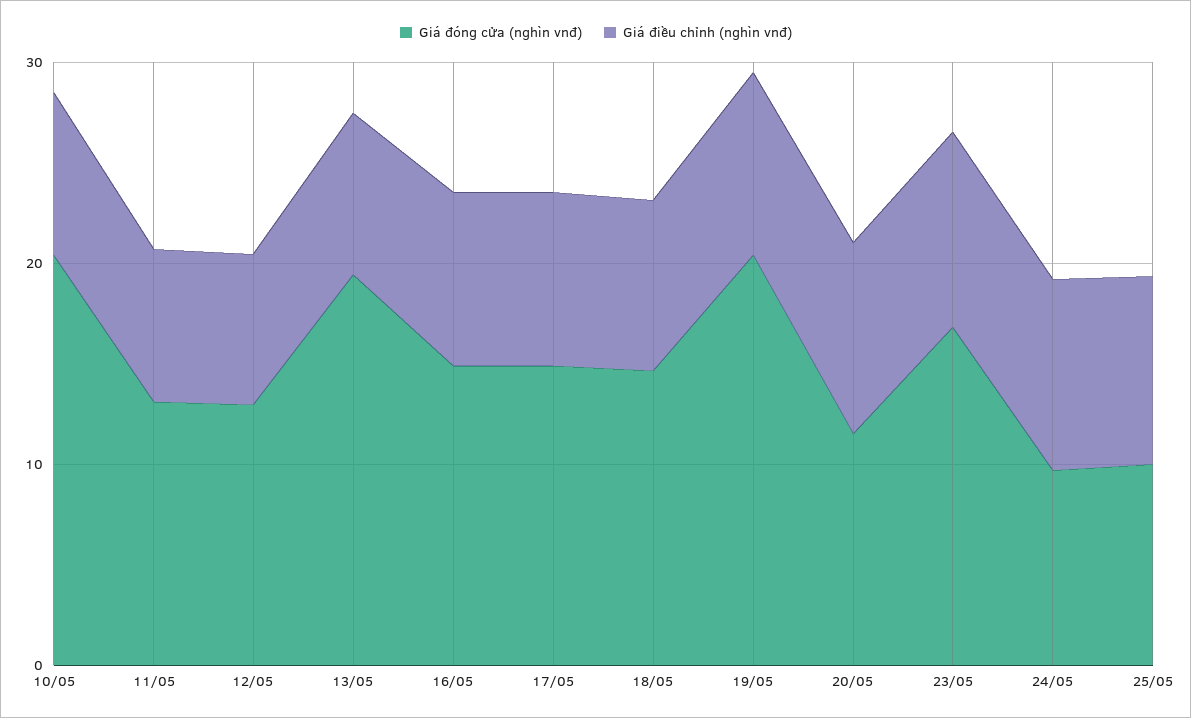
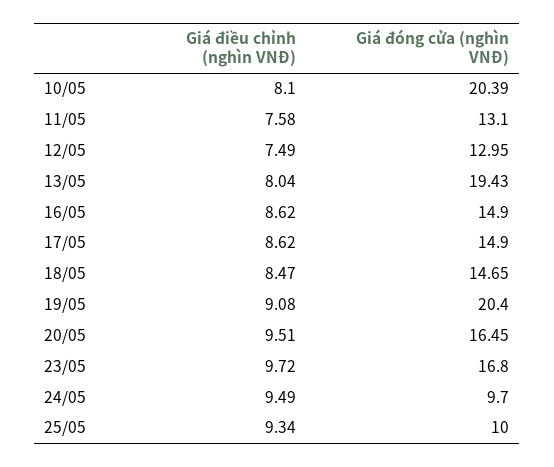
Giá đóng cửa (nghìn vnđ), 20/05: 12 -> 16.45

